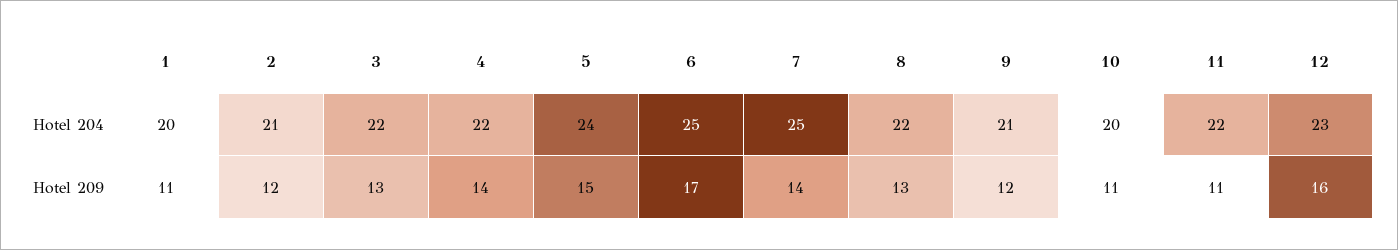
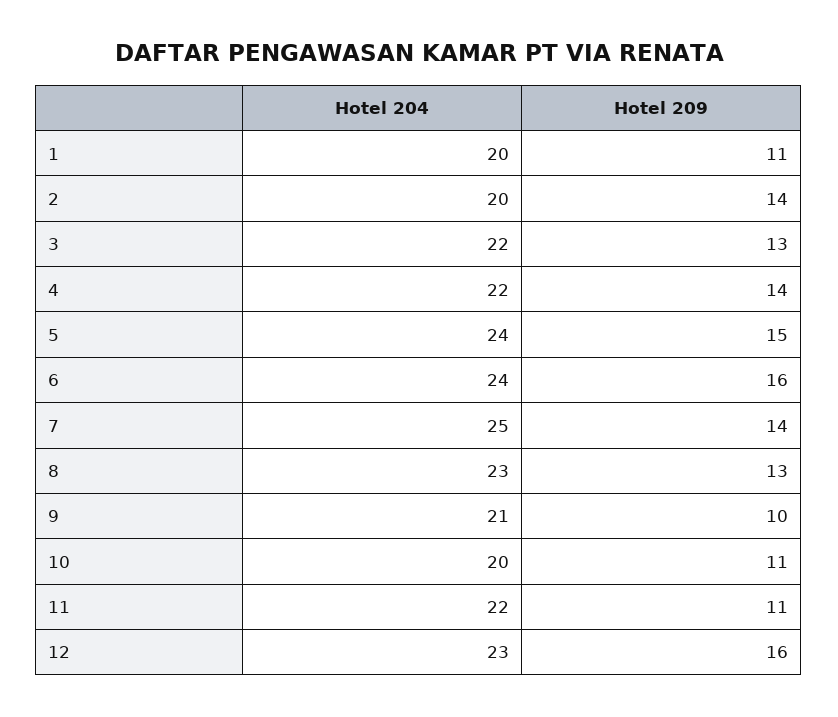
2, Hotel 204: 21 -> 20
6, Hotel 204: 25 -> 24
8, Hotel 204: 22 -> 23
2, Hotel 209: 12 -> 14
6, Hotel 209: 17 -> 16
9, Hotel 209: 12 -> 10

